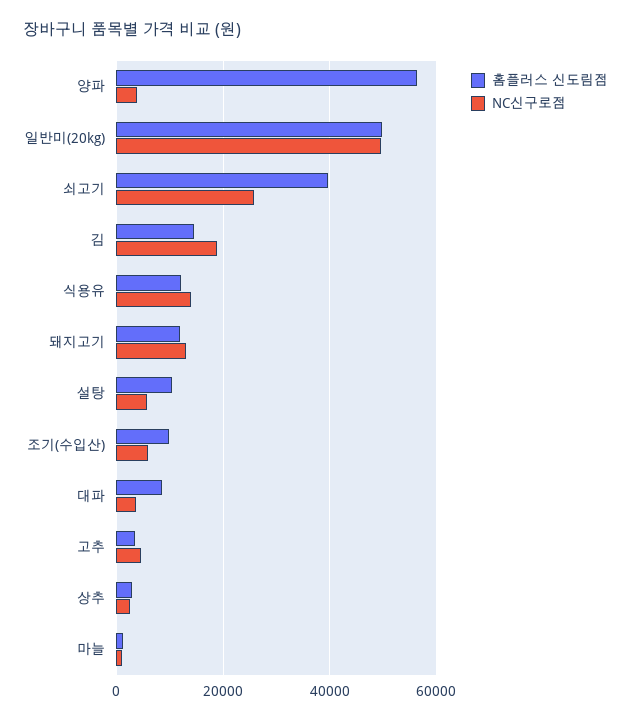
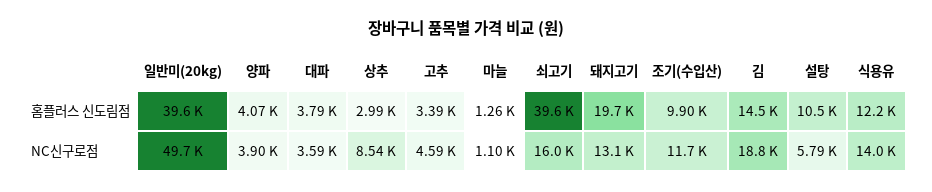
홈플러스 신도림점, 양파: 56000 -> 4070
홈플러스 신도림점, 일반미(20kg): 50000 -> 39600
NC신구로점, 쇠고기: 26000 -> 16000
홈플러스 신도림점, 돼지고기: 12000 -> 19700
NC신구로점, 조기(수입산): 6000 -> 11700
홈플러스 신도림점, 대파: 8000 -> 3790
NC신구로점, 상추: 2000 -> 8540

